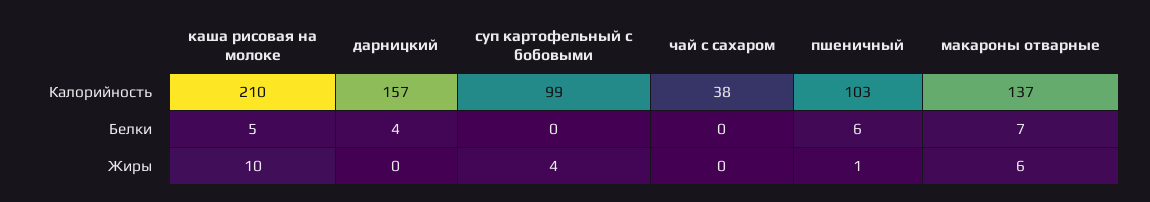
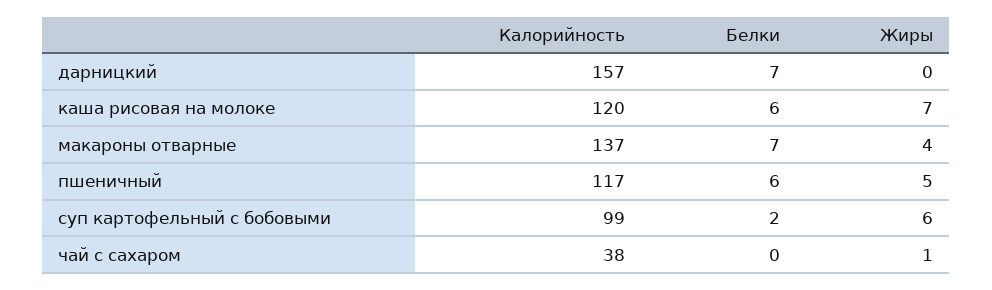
каша рисовая на молоке, Калорийность: 210 -> 120
пшеничный, Калорийность: 103 -> 117
каша рисовая на молоке, Белки: 5 -> 6
дарницкий, Белки: 4 -> 7
суп картофельный с бобовыми, Белки: 0 -> 2
каша рисовая на молоке, Жиры: 10 -> 7
суп картофельный с бобовыми, Жиры: 4 -> 6
чай с сахаром, Жиры: 0 -> 1
пшеничный, Жиры: 1 -> 5
макароны отварные, Жиры: 6 -> 4

